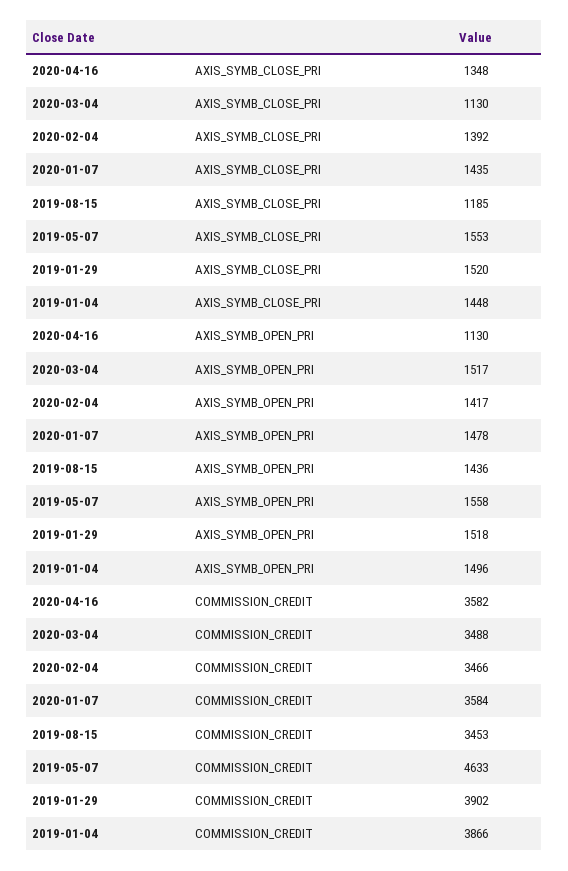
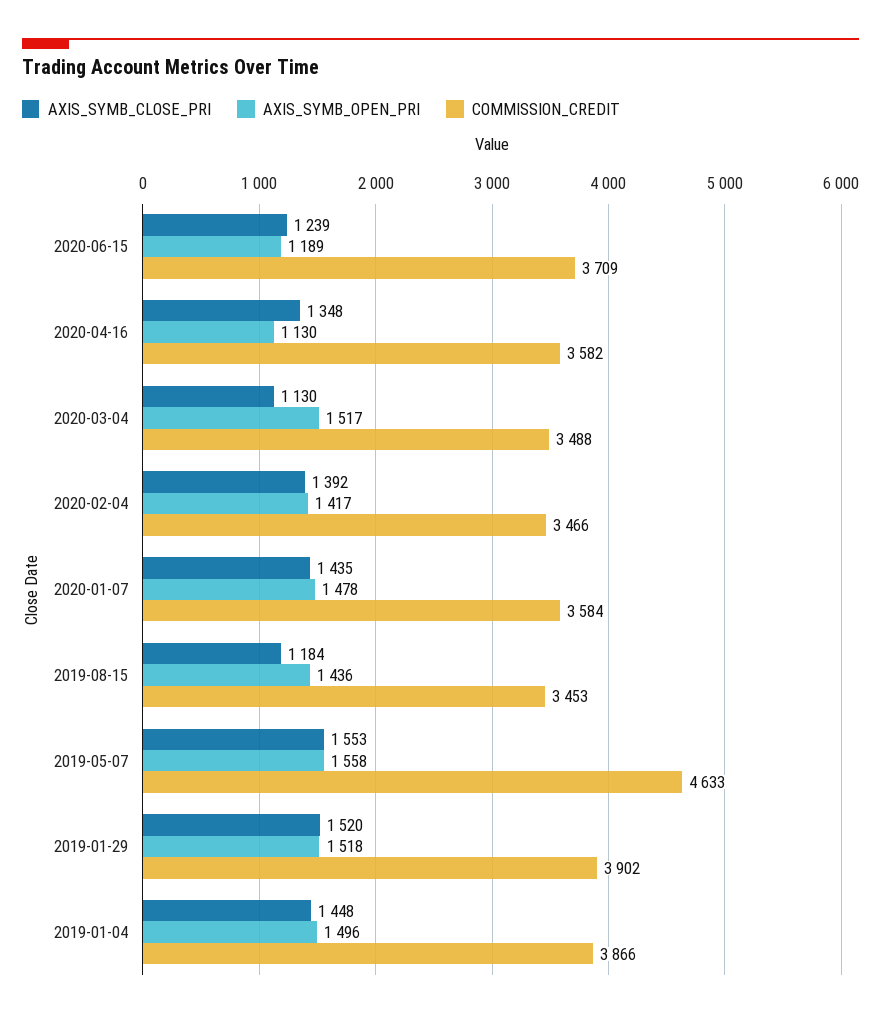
AXIS_SYMB_CLOSE_PRI, 2019-08-15: 1185 -> 1184
AXIS_SYMB_CLOSE_PRI, 2020-06-15: none -> 1239
AXIS_SYMB_OPEN_PRI, 2020-06-15: none -> 1189
COMMISSION_CREDIT, 2020-06-15: none -> 3709

